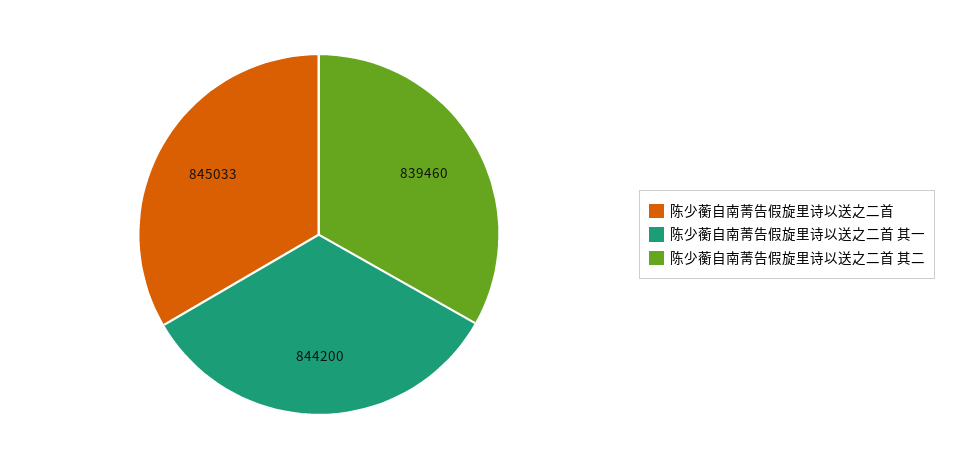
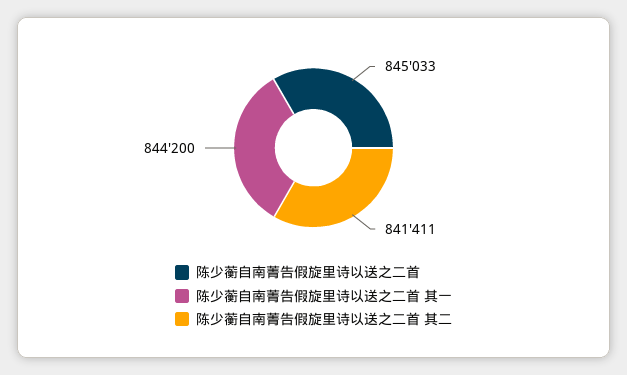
陈少蘅自南菁告假旋里诗以送之二首 其二: 839460 -> 841411

